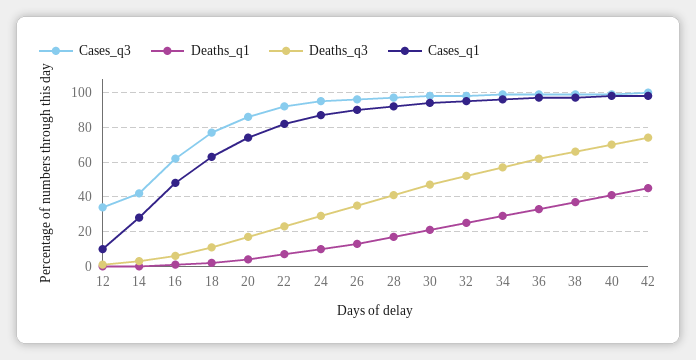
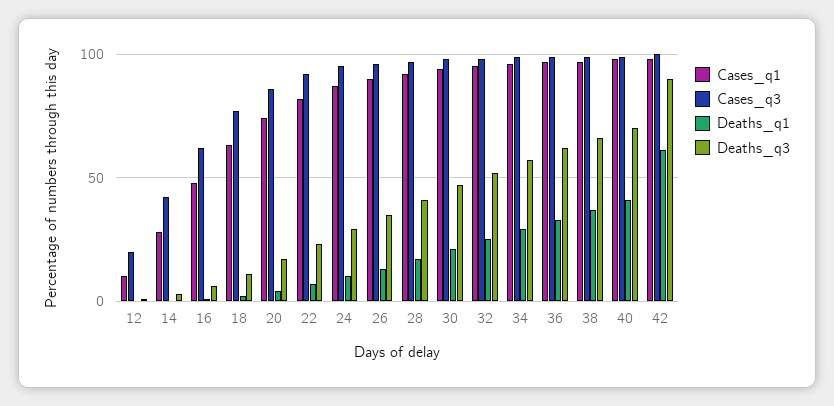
Cases_q3, 12: 35 -> 20
Deaths_q1, 42: 45 -> 60
Deaths_q3, 42: 75 -> 90

